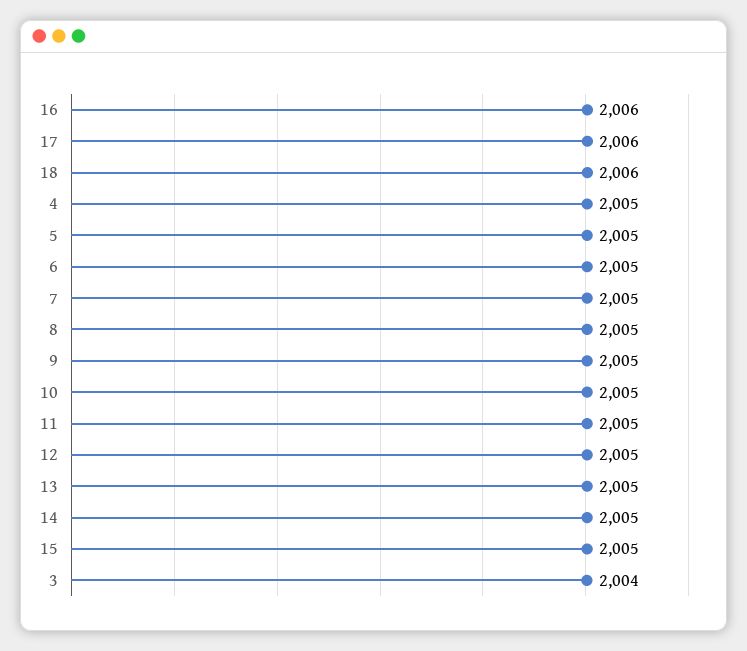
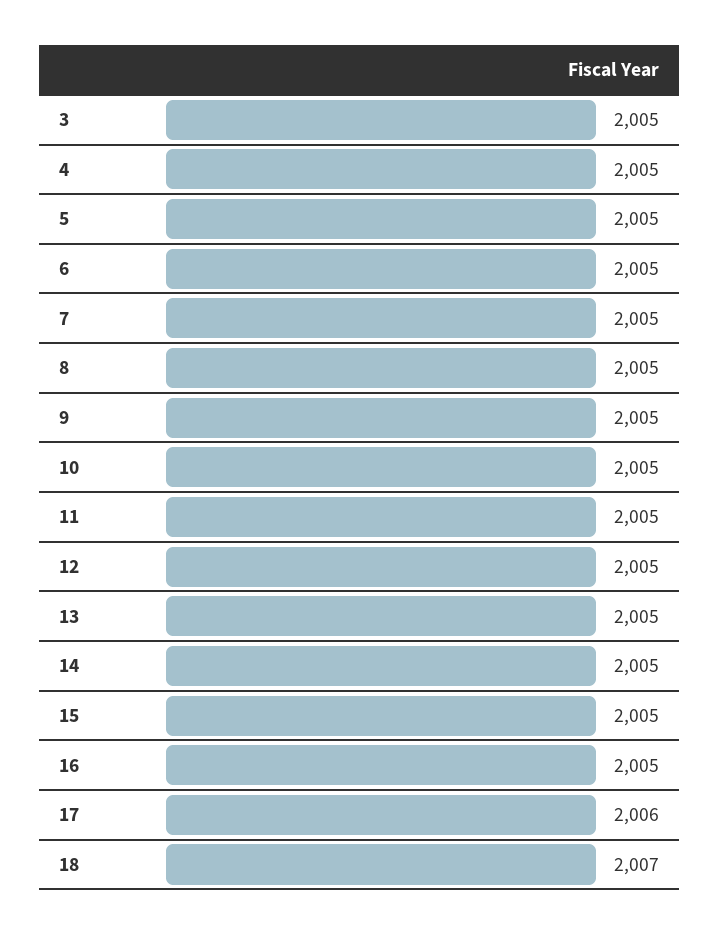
16: 2006 -> 2005
18: 2006 -> 2007
3: 2004 -> 2005

